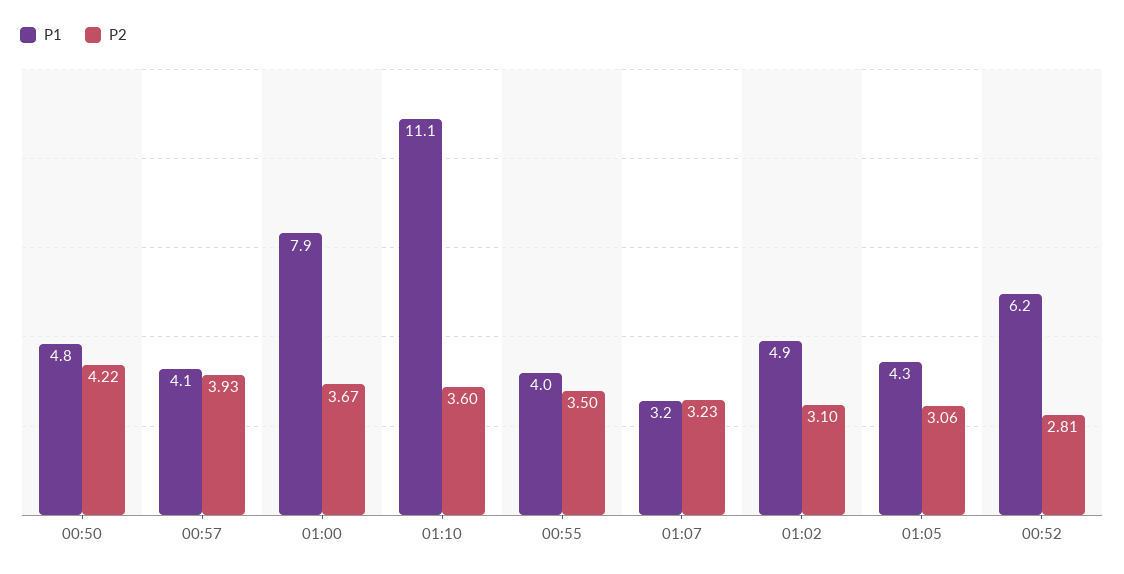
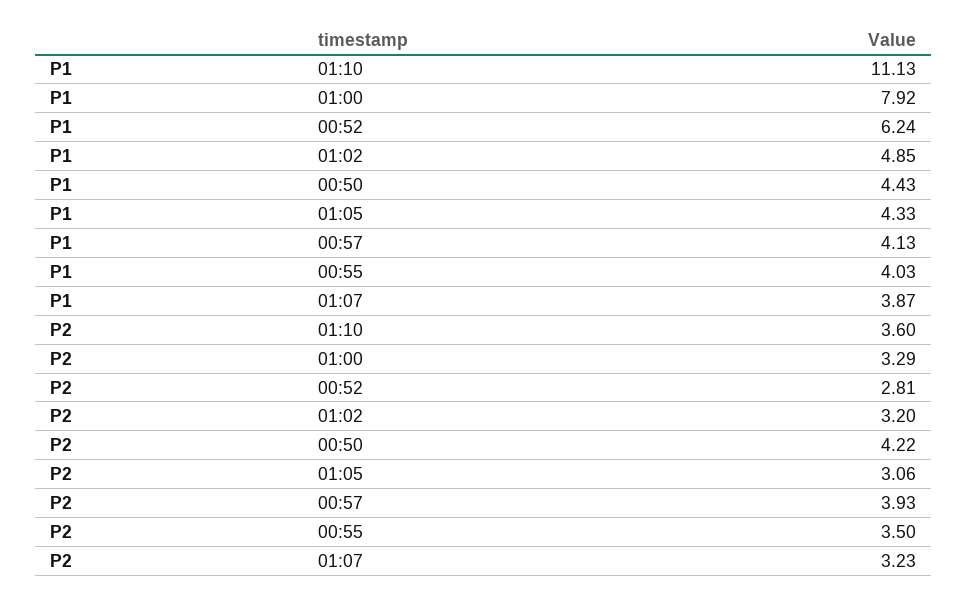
P1, 00:50: 4.8 -> 4.43
P2, 01:00: 3.67 -> 3.29
P1, 01:07: 3.2 -> 3.87
P2, 01:02: 3.1 -> 3.2

